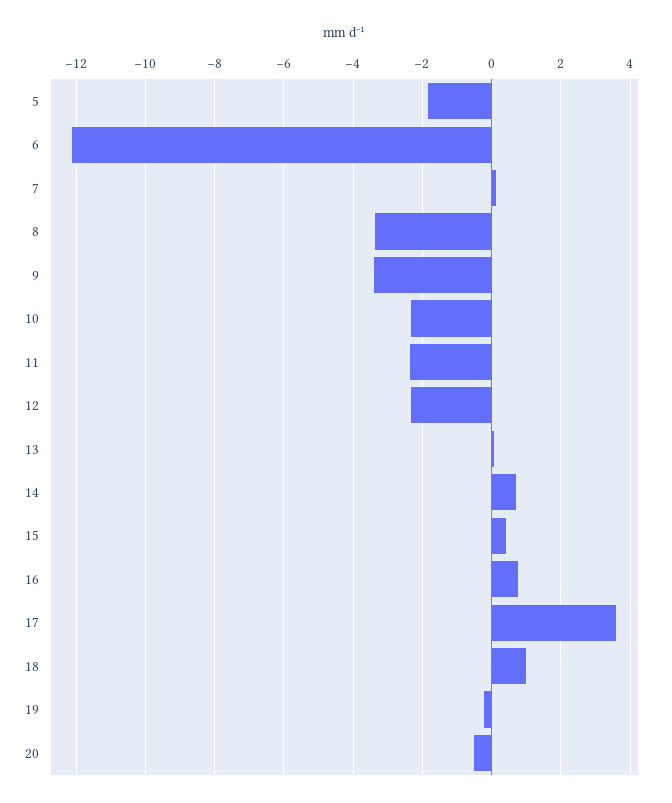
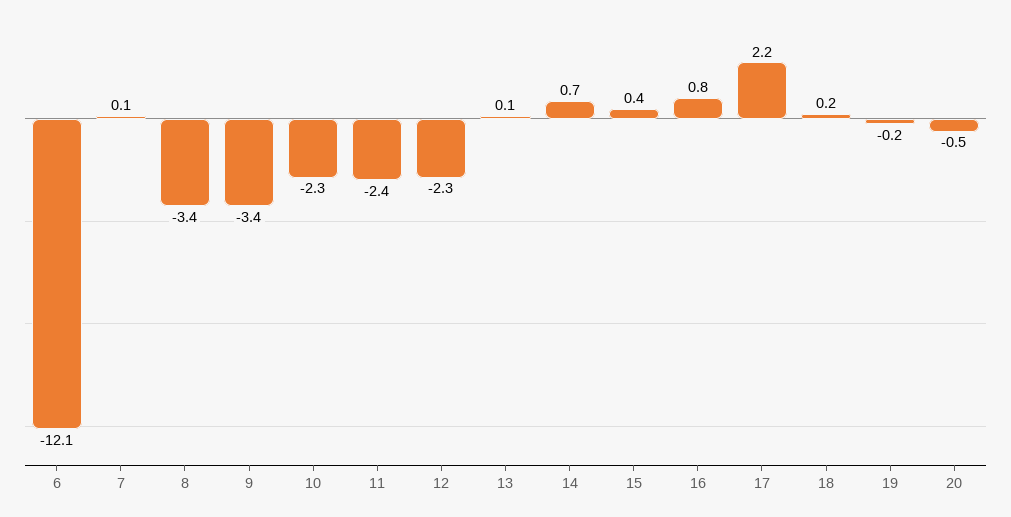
5: -1.8 -> none
17: 3.6 -> 2.2
18: 1 -> 0.2

